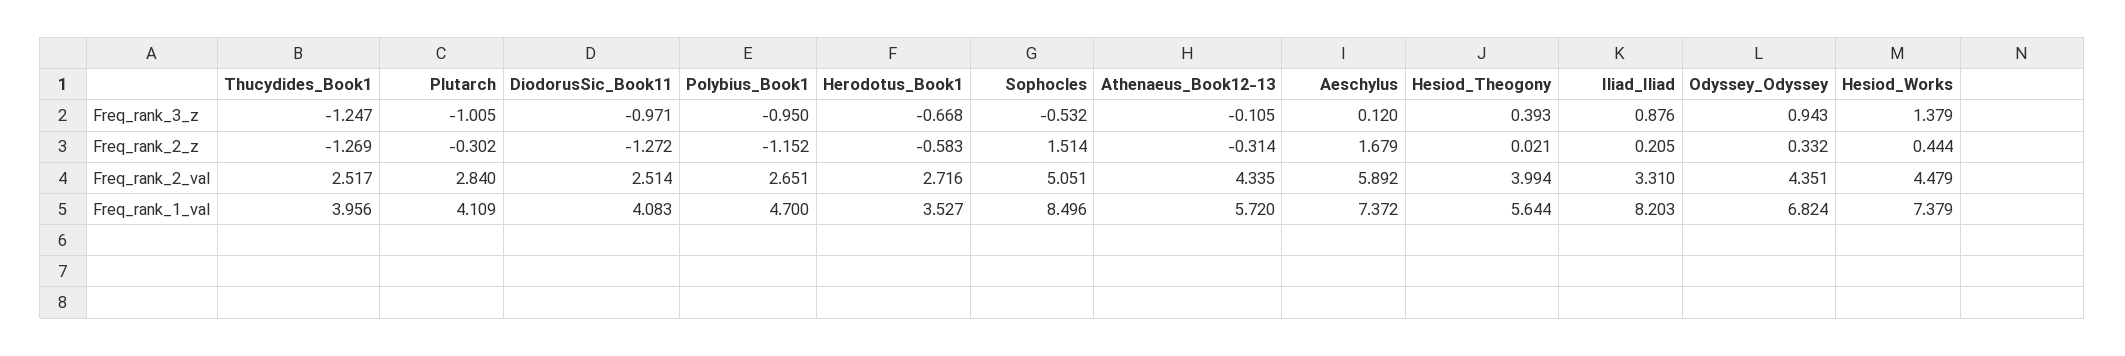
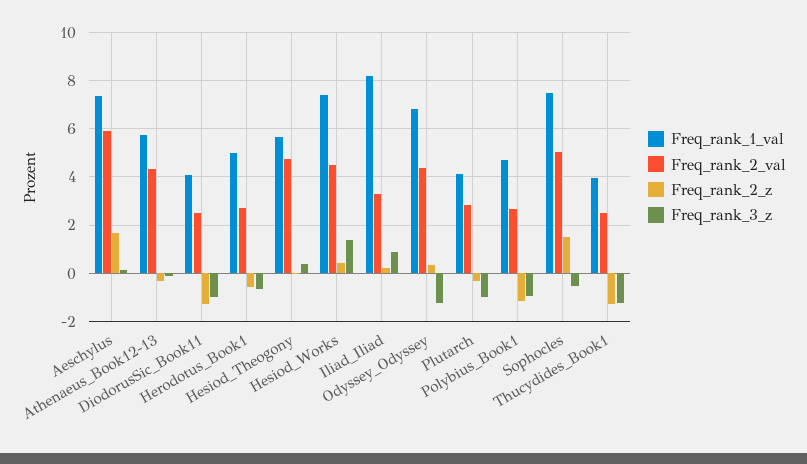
Freq_rank_3_z, Odyssey_Odyssey: 0.943 -> -1.25
Freq_rank_2_val, Hesiod_Theogony: 3.994 -> 4.75
Freq_rank_1_val, Herodotus_Book1: 3.527 -> 5
Freq_rank_1_val, Sophocles: 8.496 -> 7.5

